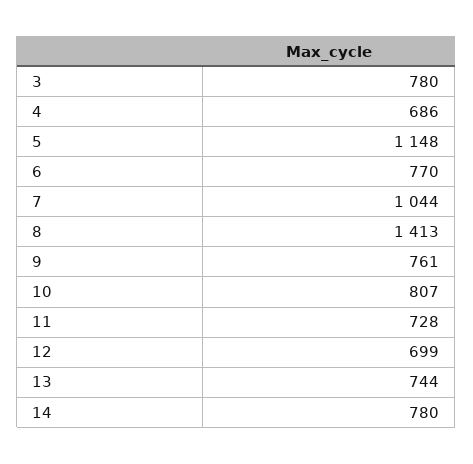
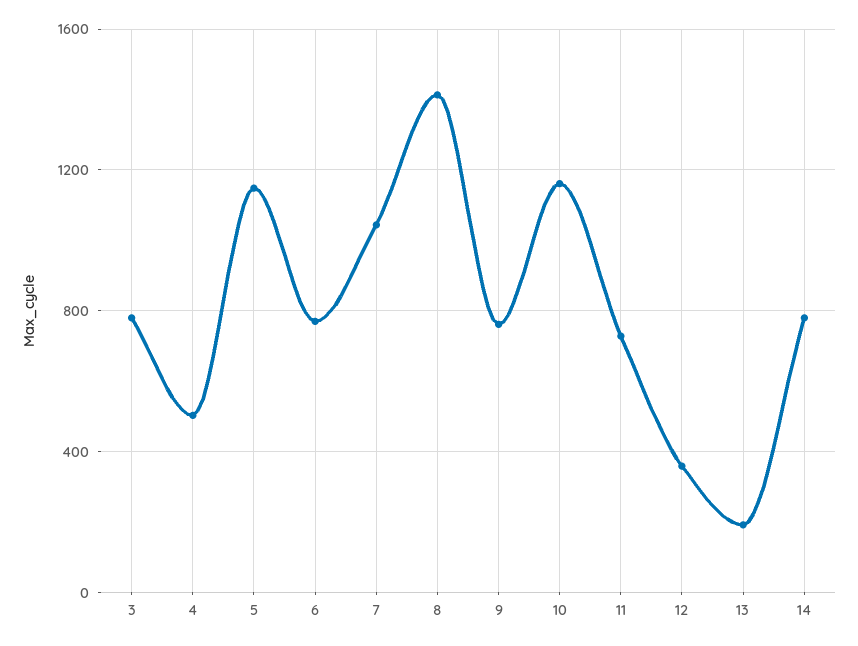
4: 686 -> 500
10: 807 -> 1150
12: 699 -> 350
13: 744 -> 200

